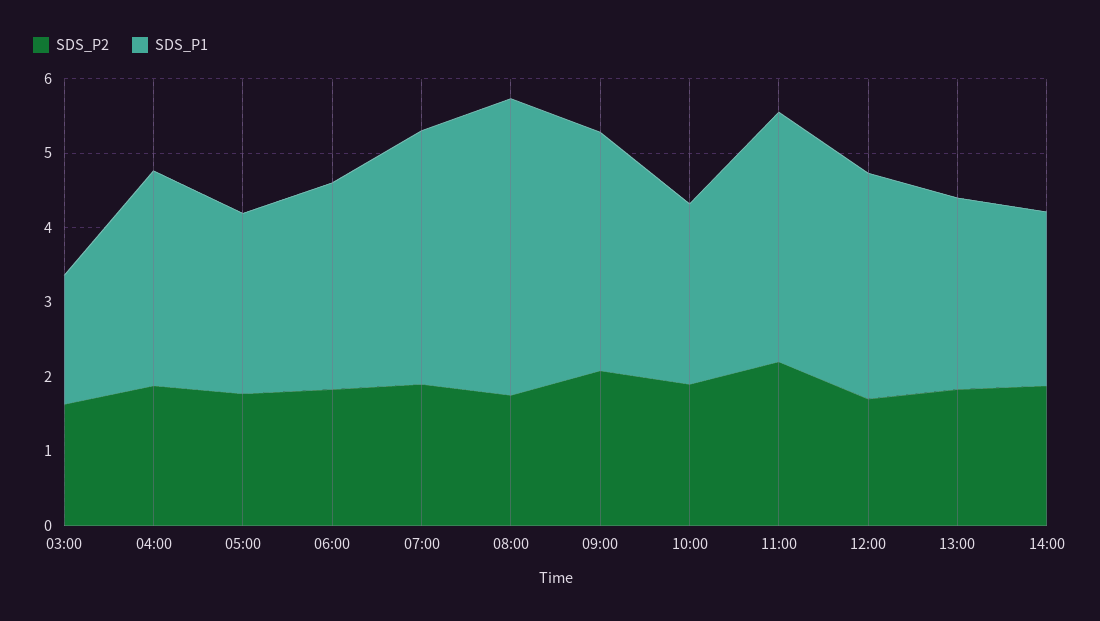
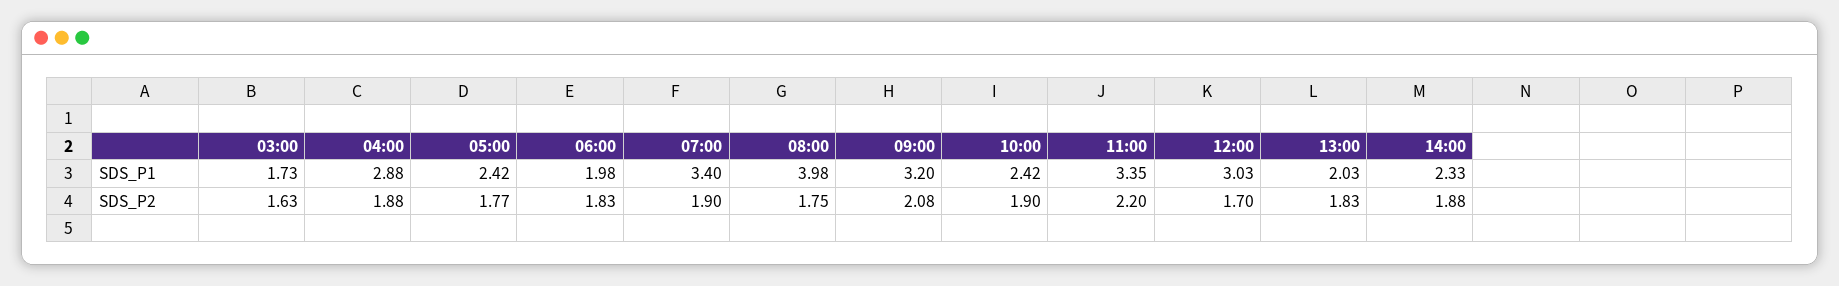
SDS_P1, 06:00: 2.8 -> 1.98
SDS_P1, 13:00: 2.6 -> 2.03

